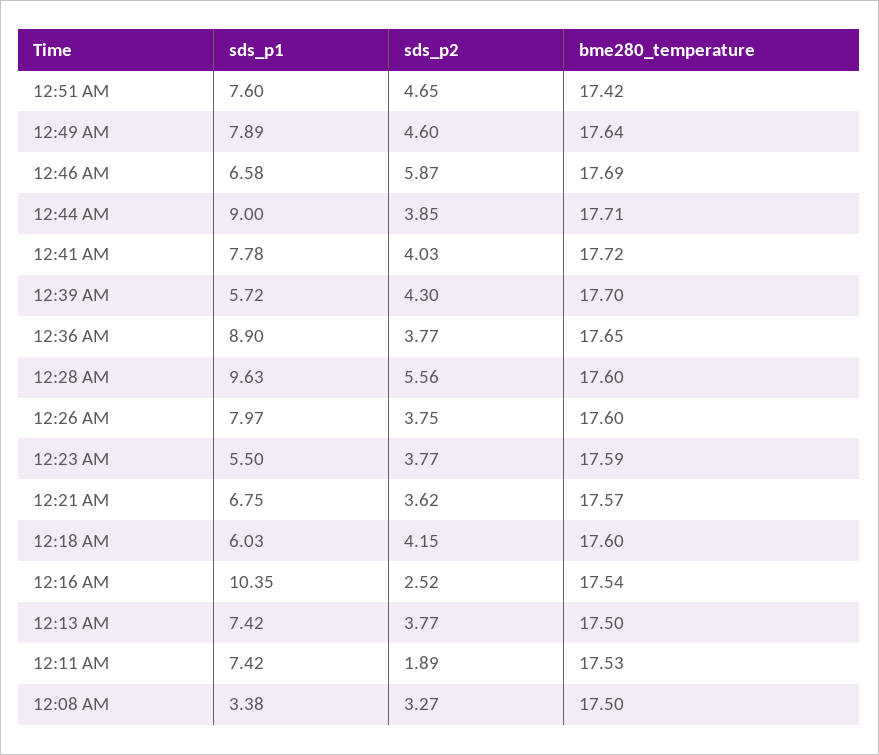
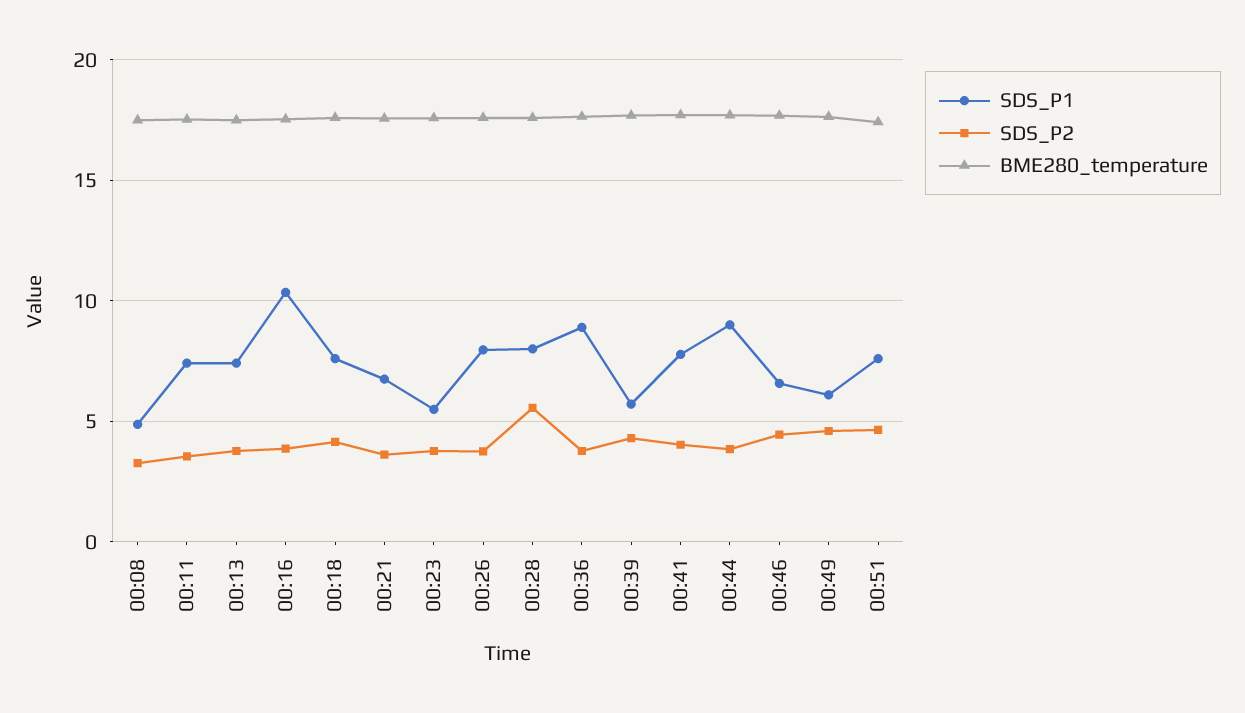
sds_p1, 12:49 AM: 7.89 -> 6
sds_p2, 12:46 AM: 5.87 -> 4.5
sds_p1, 12:28 AM: 9.63 -> 8
sds_p1, 12:18 AM: 6.03 -> 7.5
sds_p2, 12:16 AM: 2.52 -> 4
sds_p2, 12:11 AM: 1.89 -> 3.5
sds_p1, 12:08 AM: 3.38 -> 5

